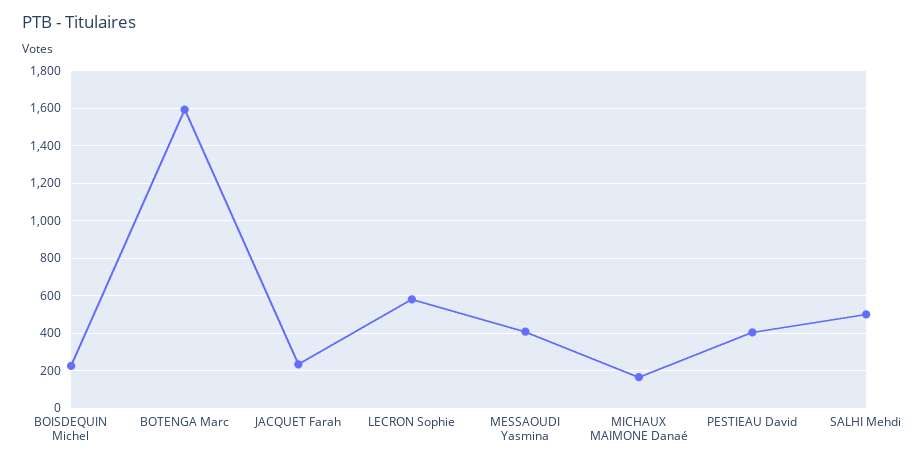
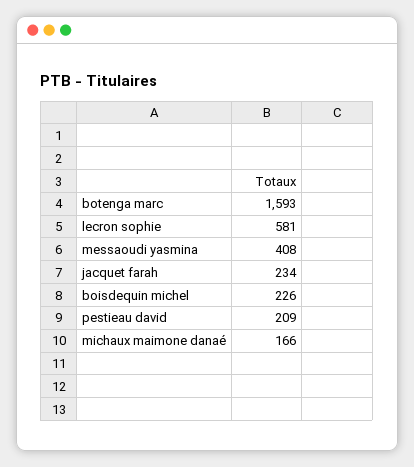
PESTIEAU David: 400 -> 209
SALHI Mehdi: 500 -> none

